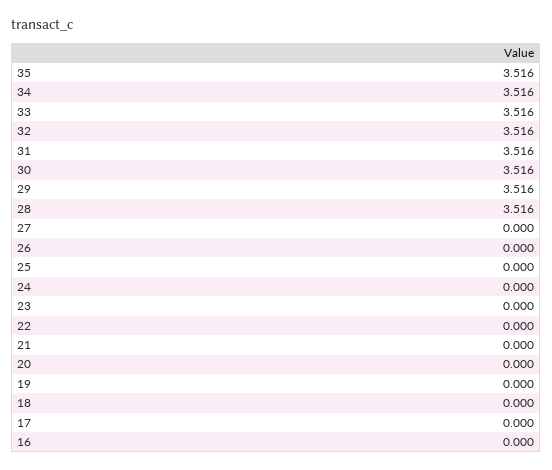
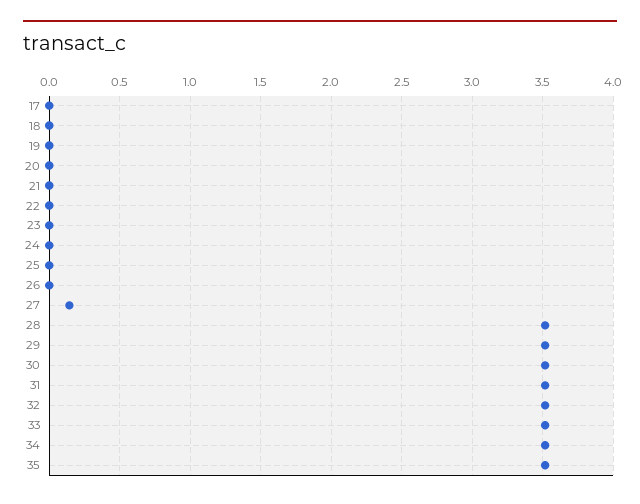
27: 0 -> 0.15
16: 0 -> none

